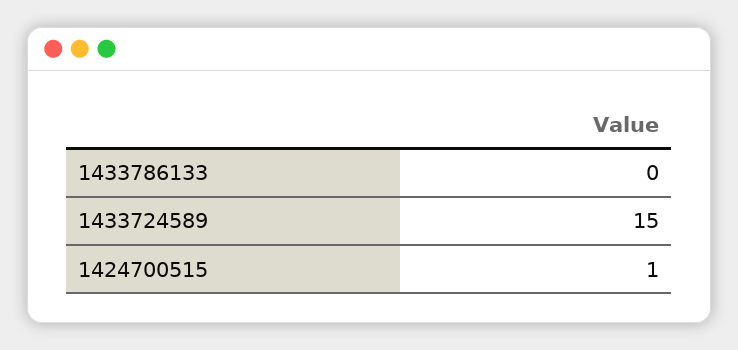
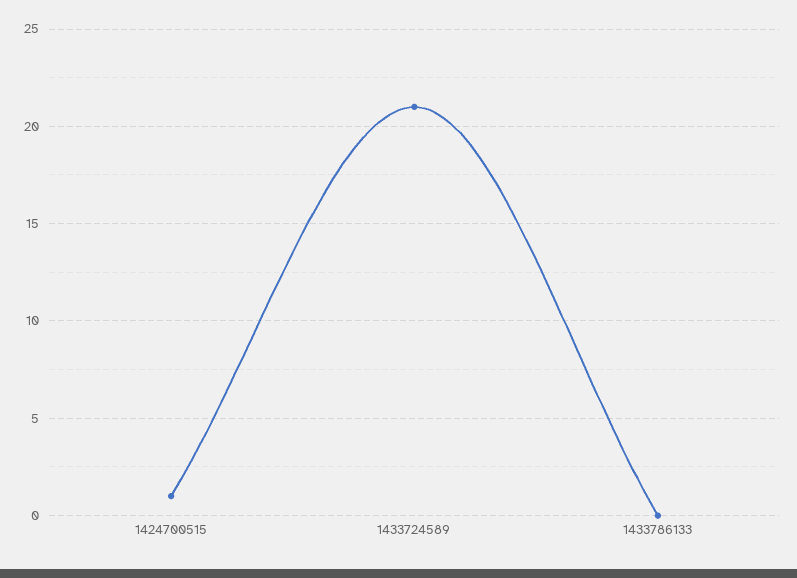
1433724589: 15 -> 21

